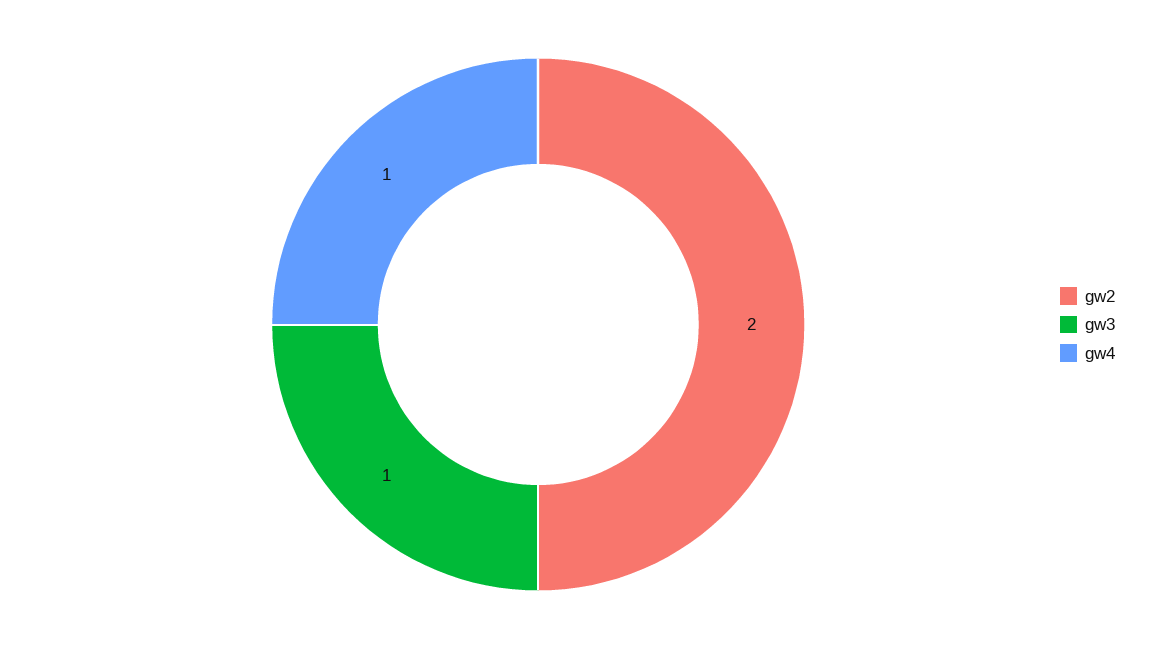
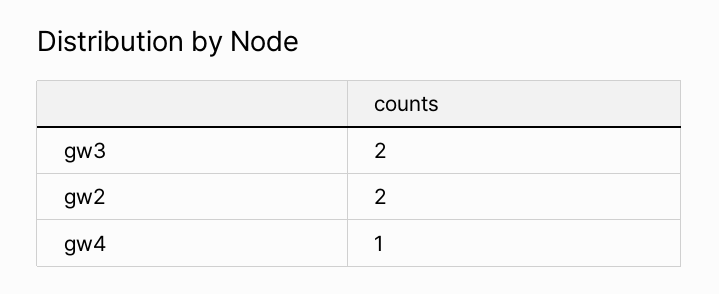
gw3: 1 -> 2

